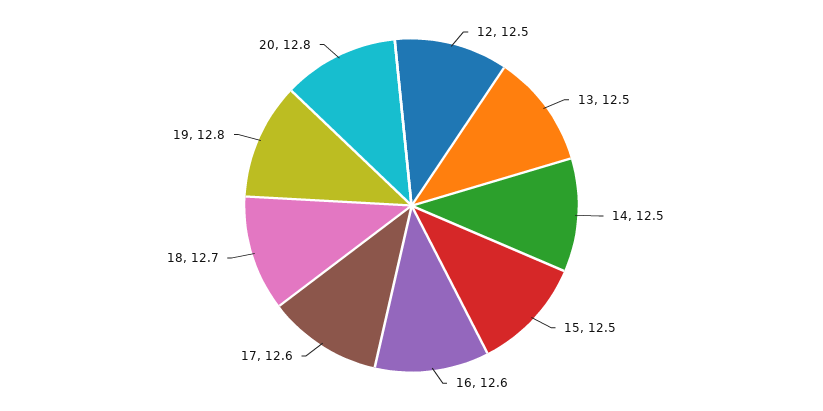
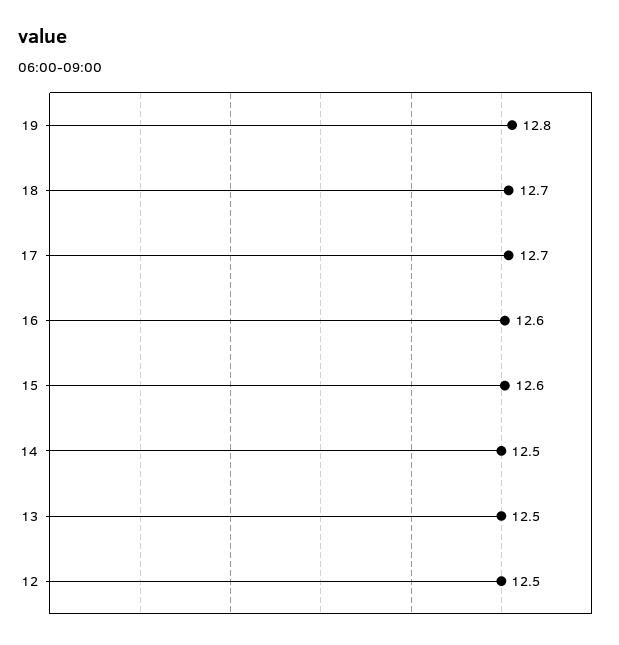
15: 12.5 -> 12.6
17: 12.6 -> 12.7
20: 12.8 -> none

